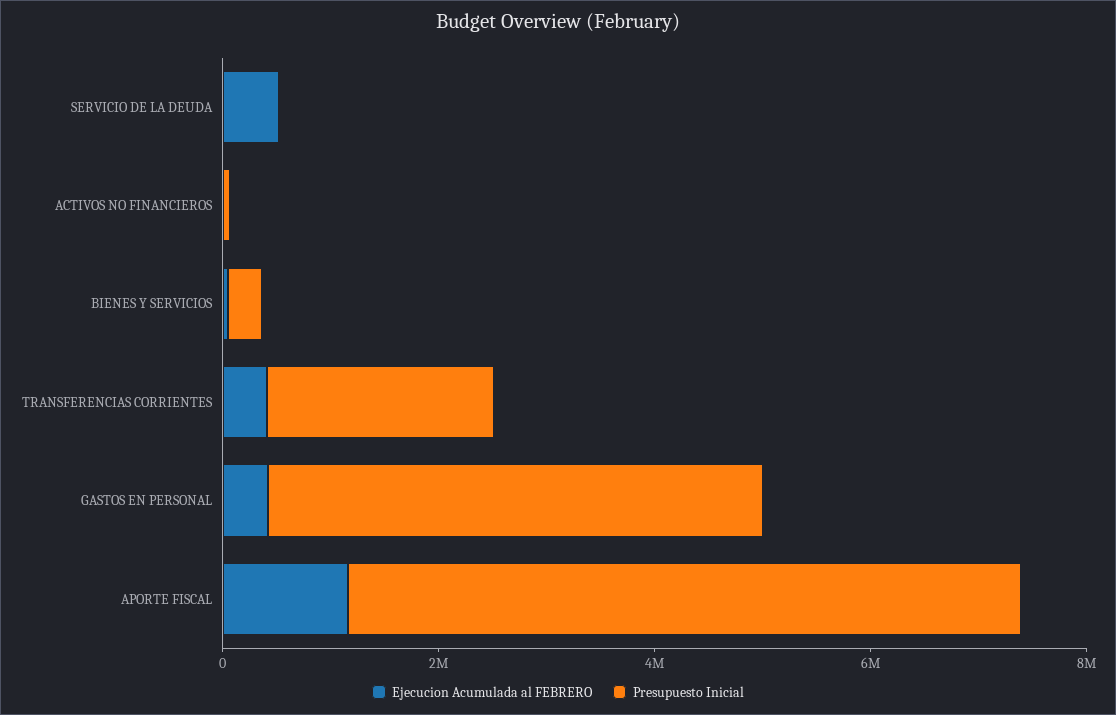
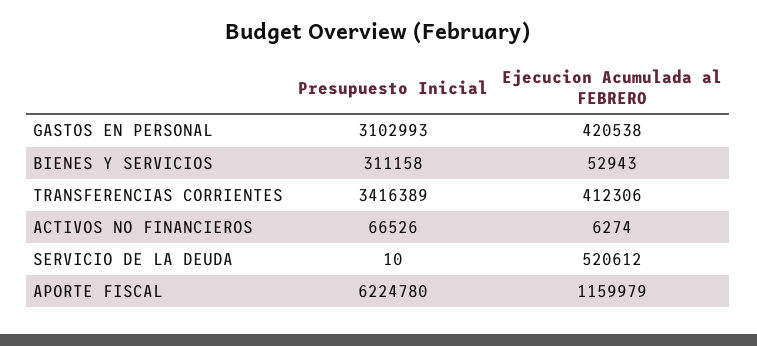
Presupuesto Inicial, TRANSFERENCIAS CORRIENTES: 2000000 -> 3416389
Presupuesto Inicial, GASTOS EN PERSONAL: 4500000 -> 3102993

